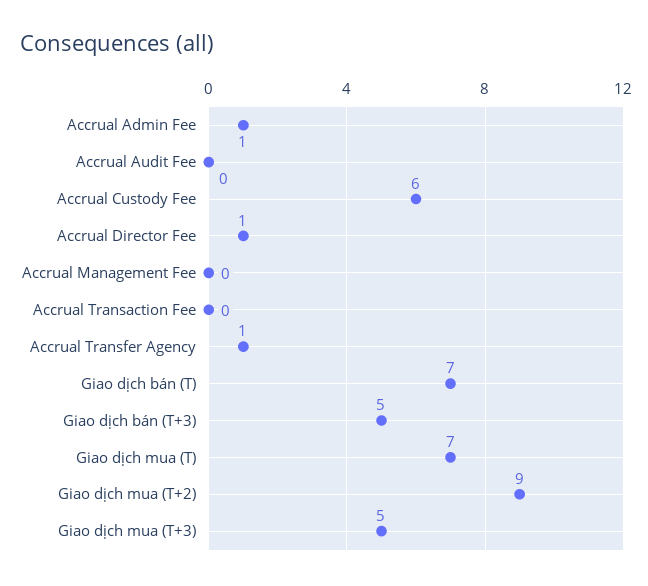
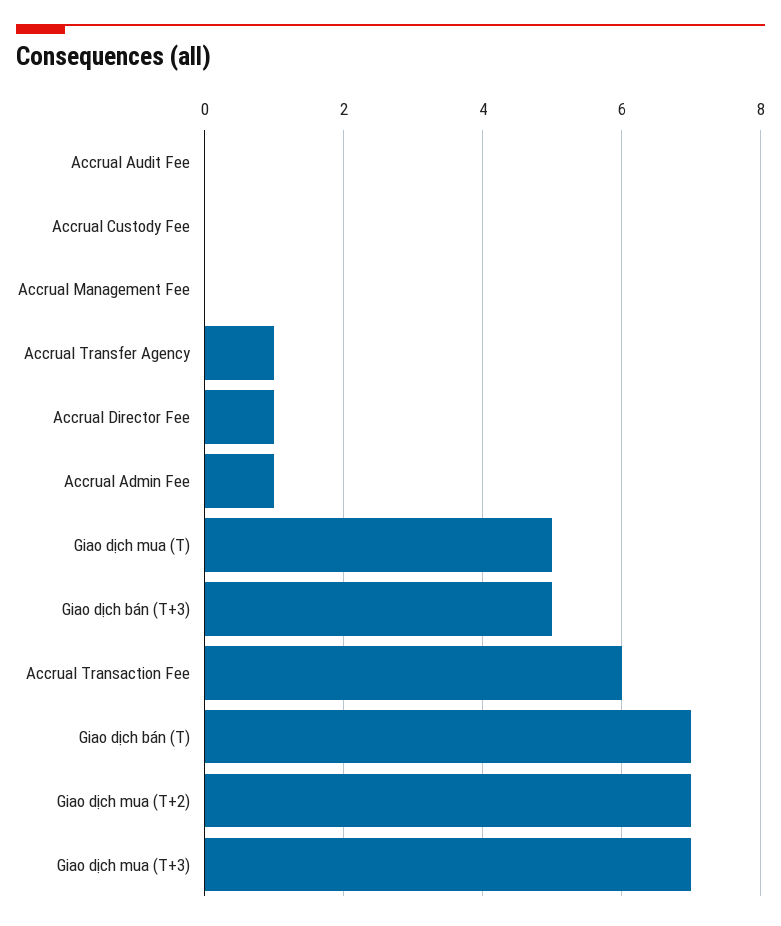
Accrual Custody Fee: 6 -> 0
Accrual Transaction Fee: 0 -> 6
Giao dịch mua (T): 7 -> 5
Giao dịch mua (T+2): 9 -> 7
Giao dịch mua (T+3): 5 -> 7

